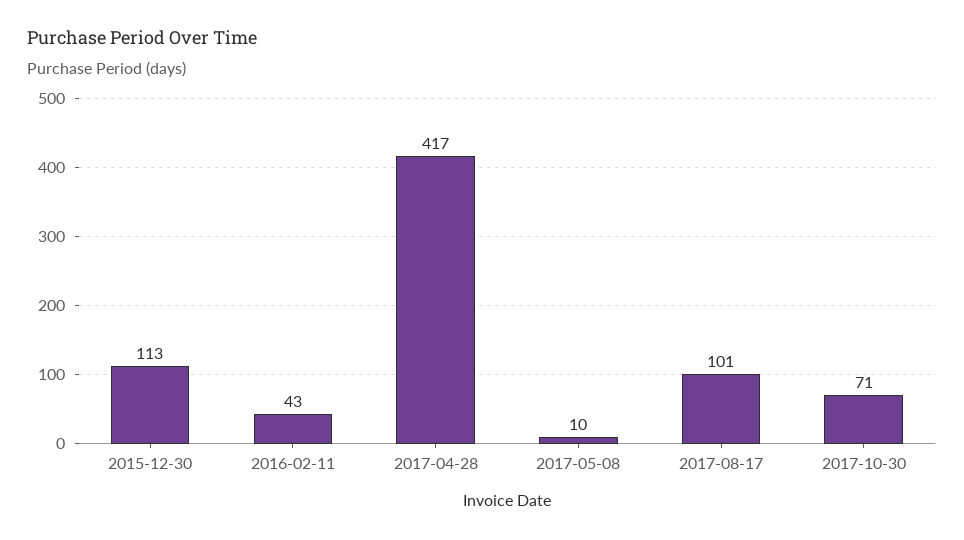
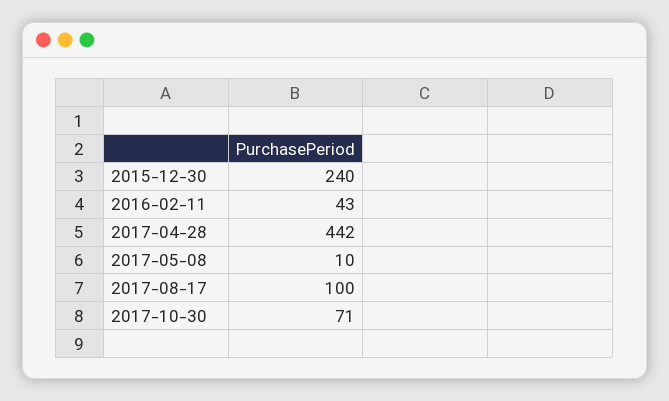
2015-12-30: 113 -> 240
2017-04-28: 417 -> 442
2017-08-17: 101 -> 100

